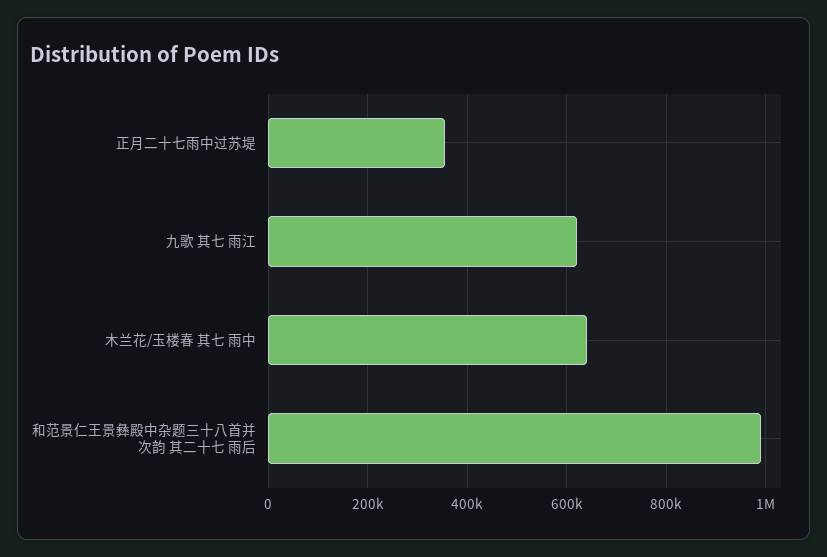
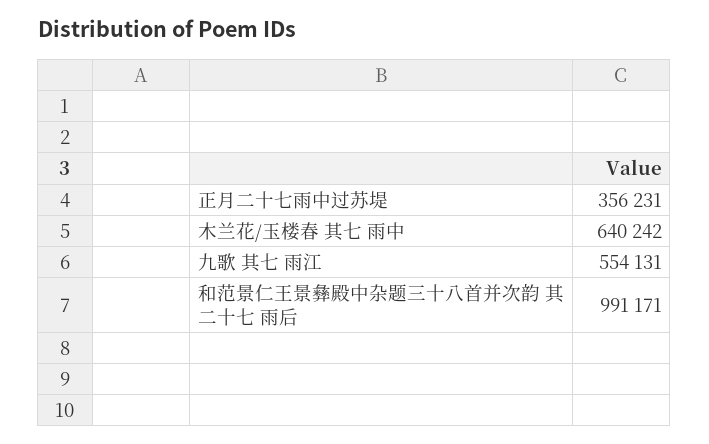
九歌 其七 雨江: 620000 -> 554131

